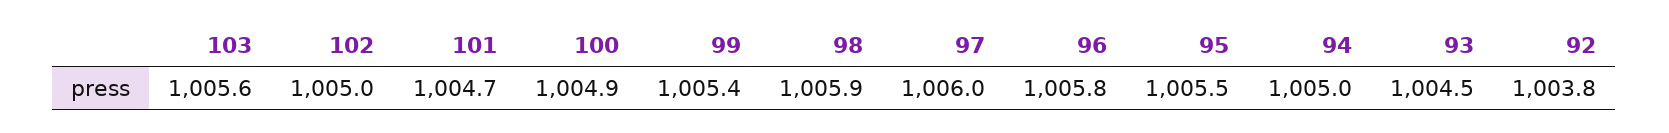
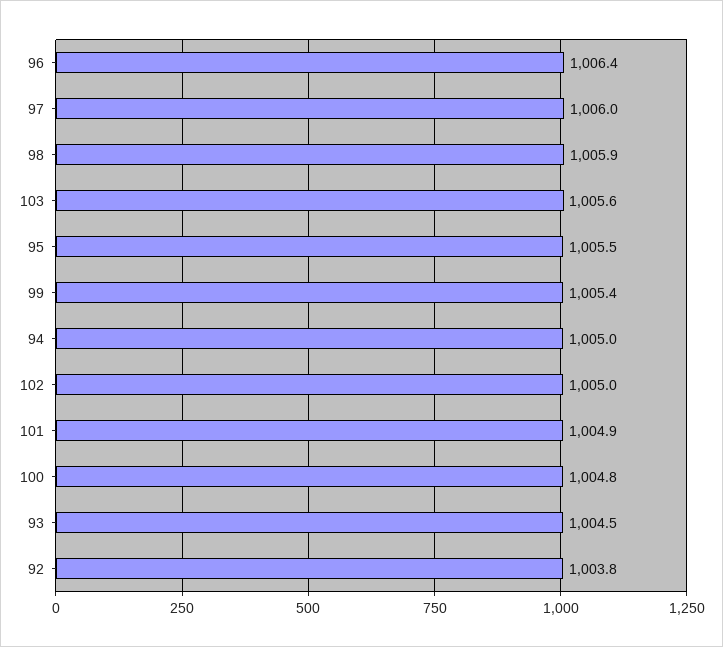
101: 1004.7 -> 1004.9
100: 1004.9 -> 1004.8
96: 1005.8 -> 1006.4

